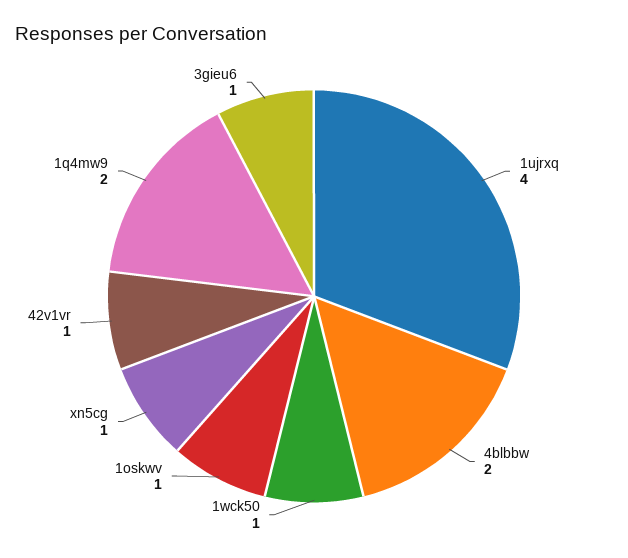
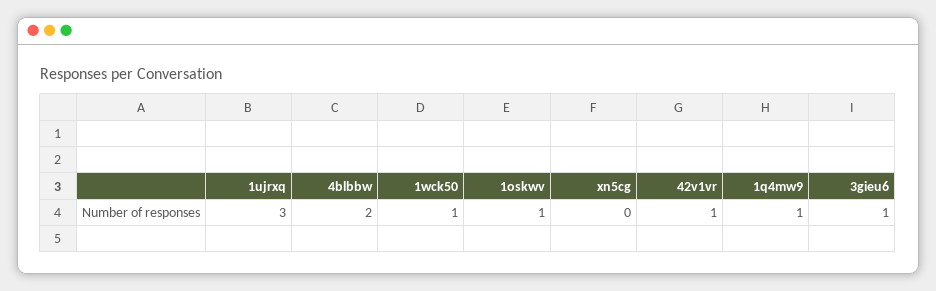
1ujrxq: 4 -> 3
xn5cg: 1 -> 0
1q4mw9: 2 -> 1

